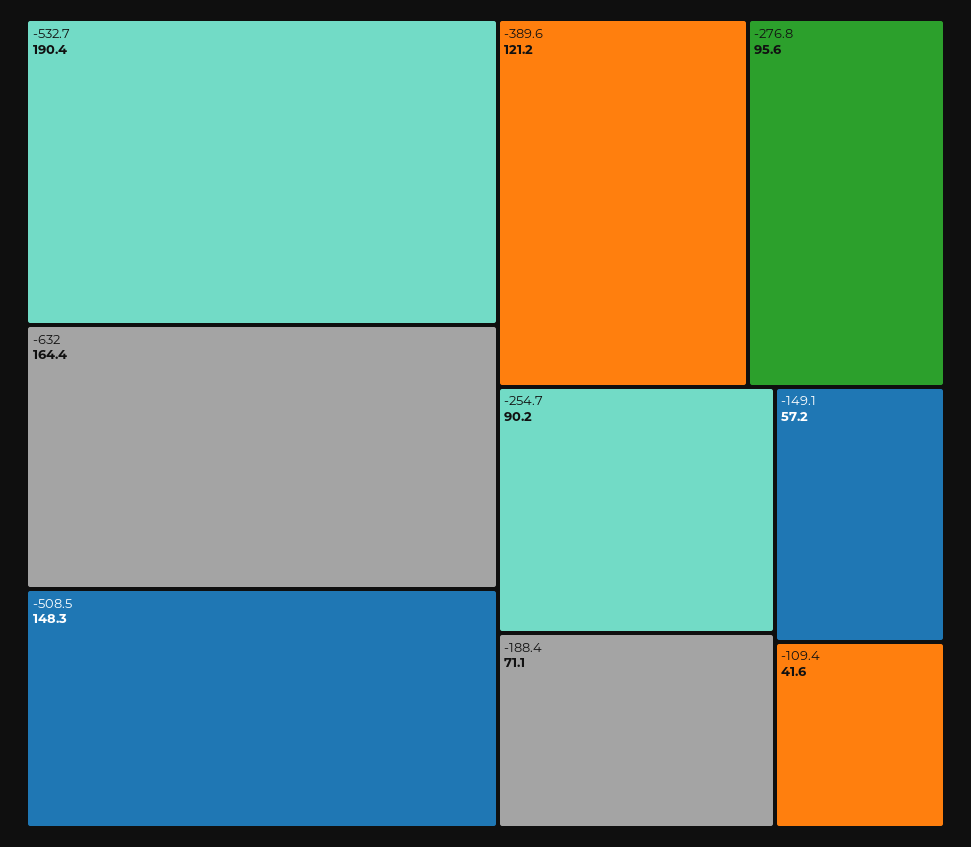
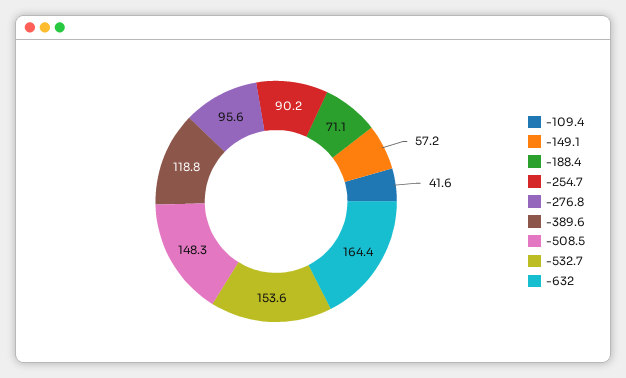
-532.7: 190.4 -> 153.6
-389.6: 121.2 -> 118.8

